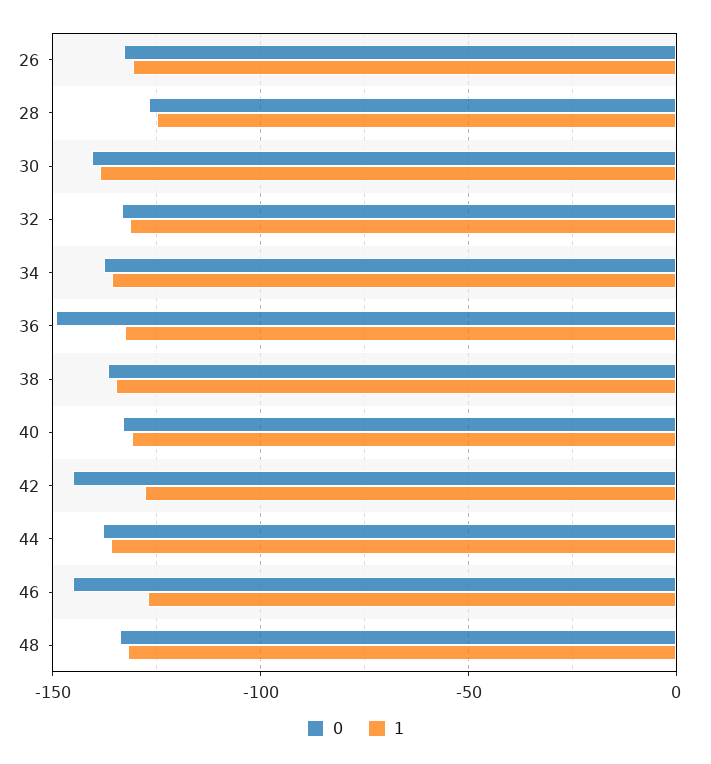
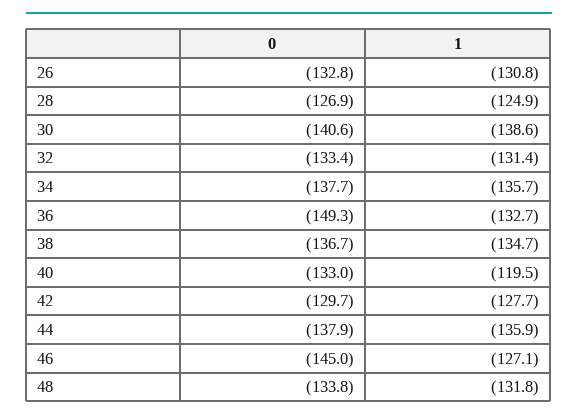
1, 40: -130 -> -119.5
0, 42: -145 -> -129.7

